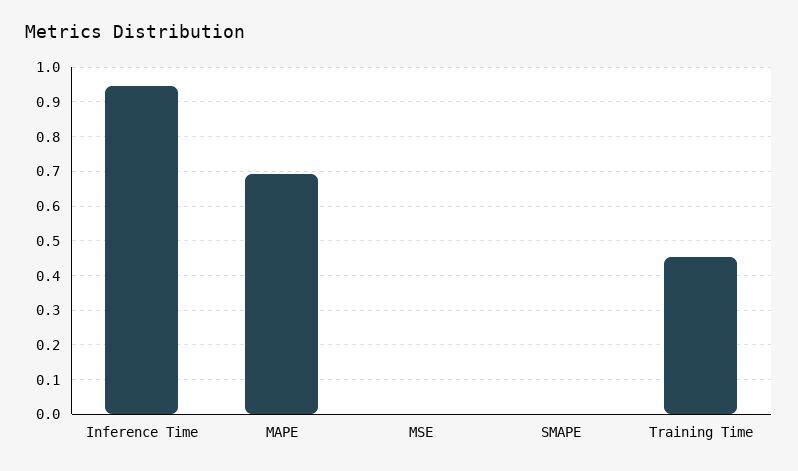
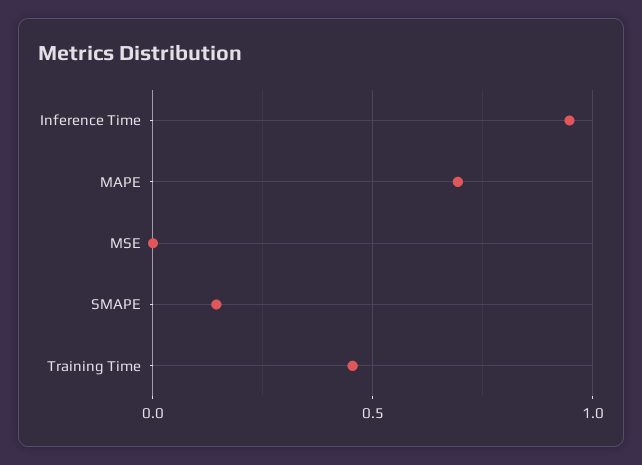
SMAPE: 0 -> 0.15

